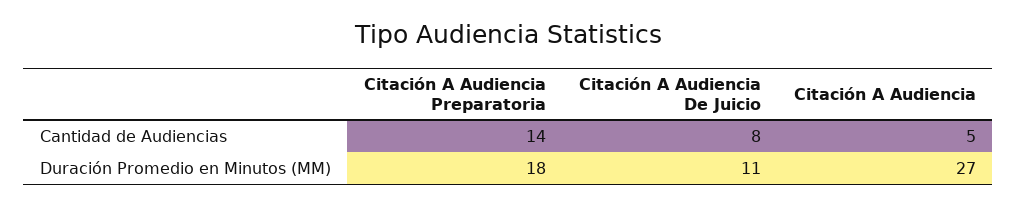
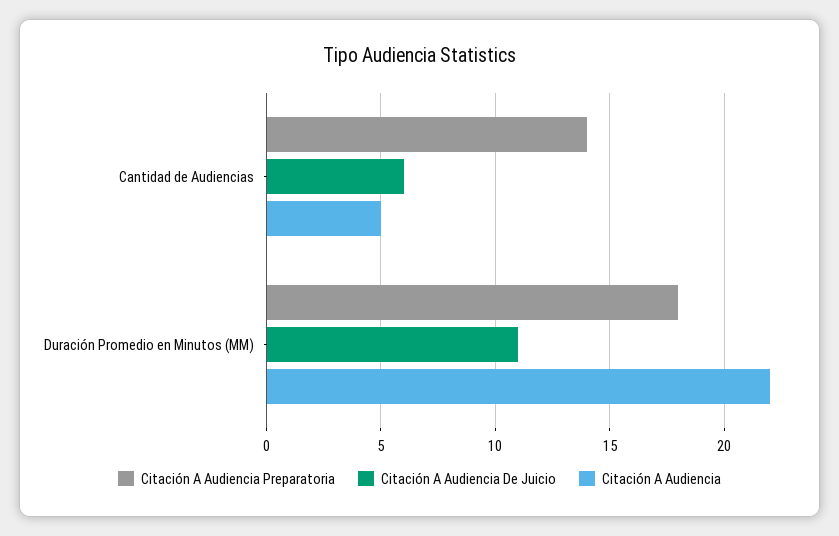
Citación A Audiencia De Juicio, Cantidad de Audiencias: 8 -> 6
Citación A Audiencia, Duración Promedio en Minutos (MM): 27 -> 22

